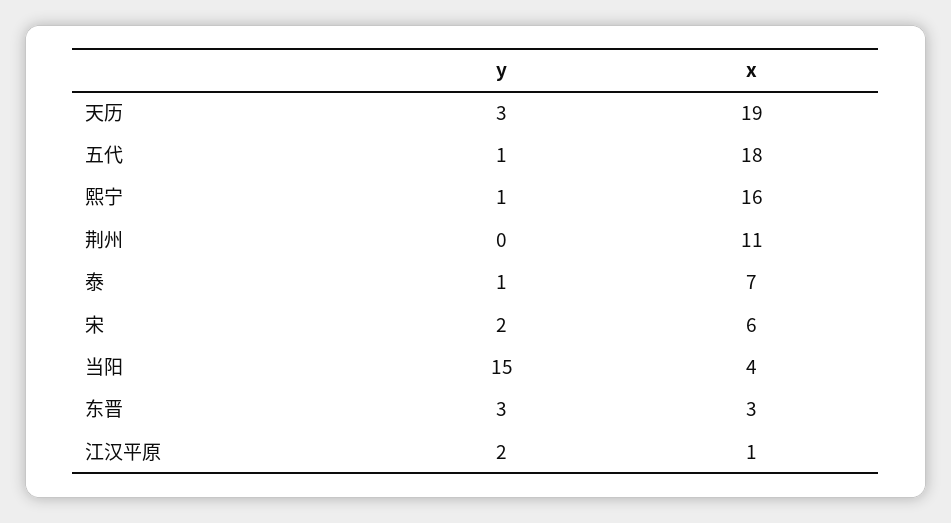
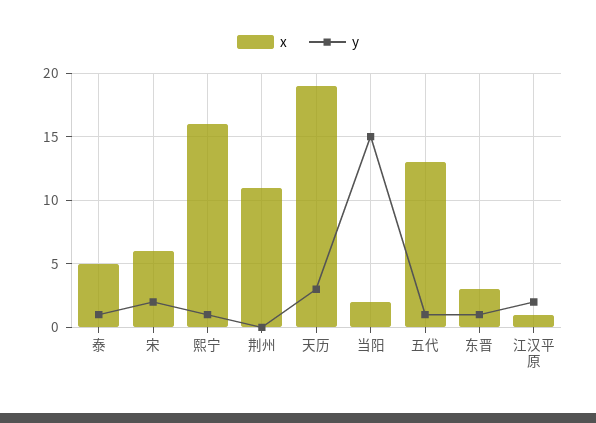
x, 五代: 18 -> 13
x, 泰: 7 -> 5
x, 当阳: 4 -> 2
y, 东晋: 3 -> 1

